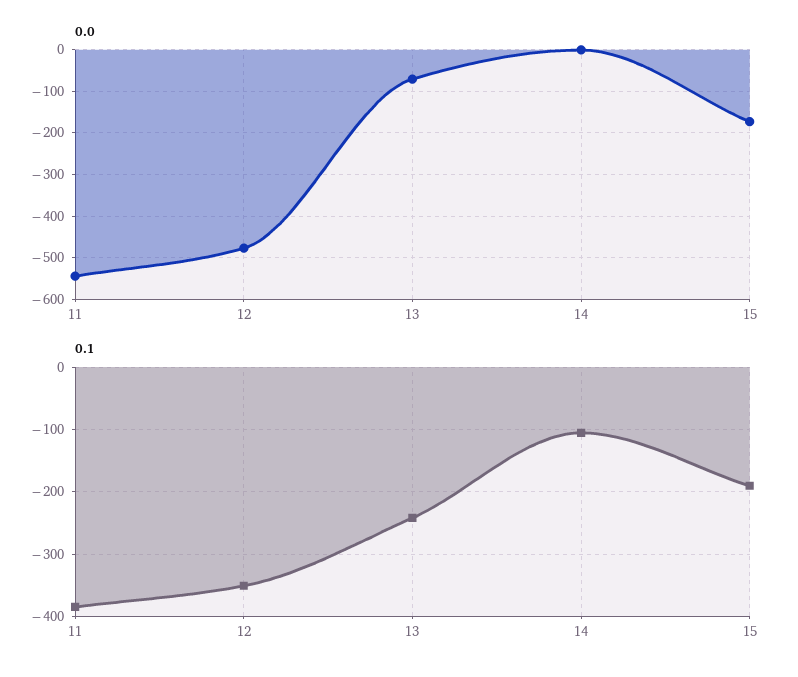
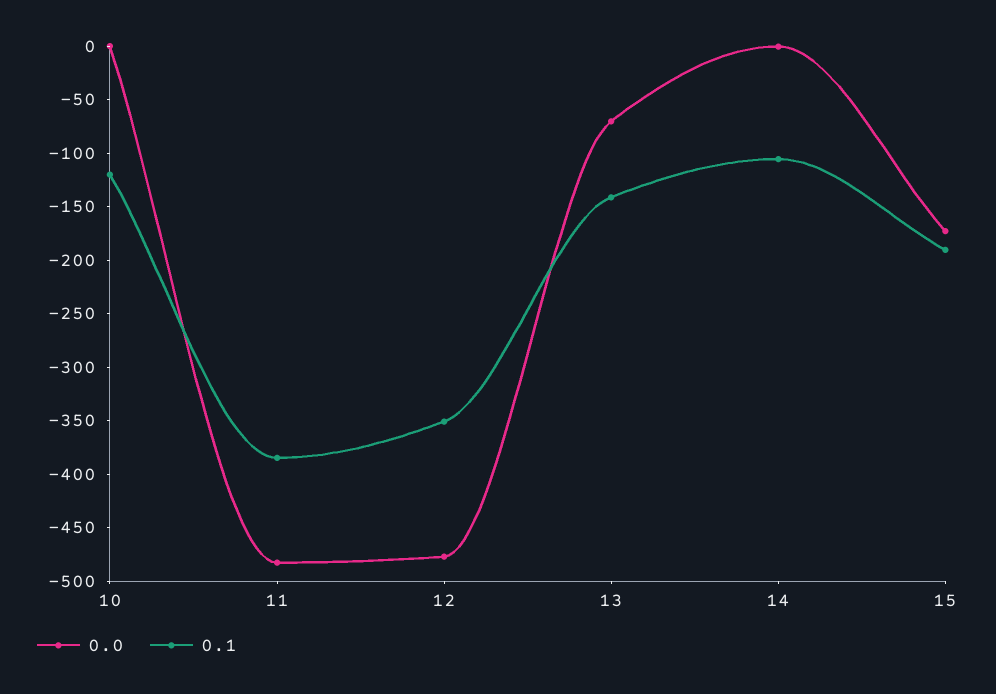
0.0, 11: -540 -> -480
0.1, 13: -240 -> -140
0.0, 10: none -> 0
0.1, 10: none -> -120

